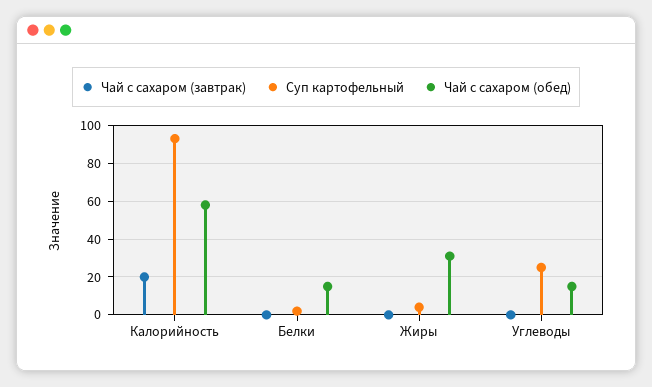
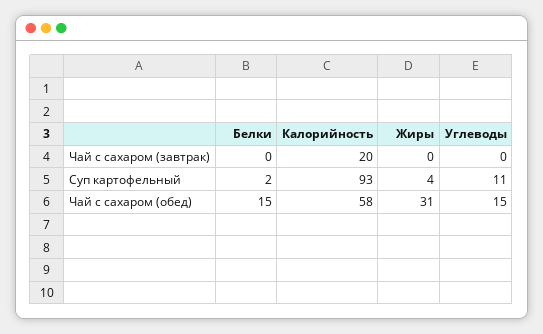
Суп картофельный, Углеводы: 25 -> 11

